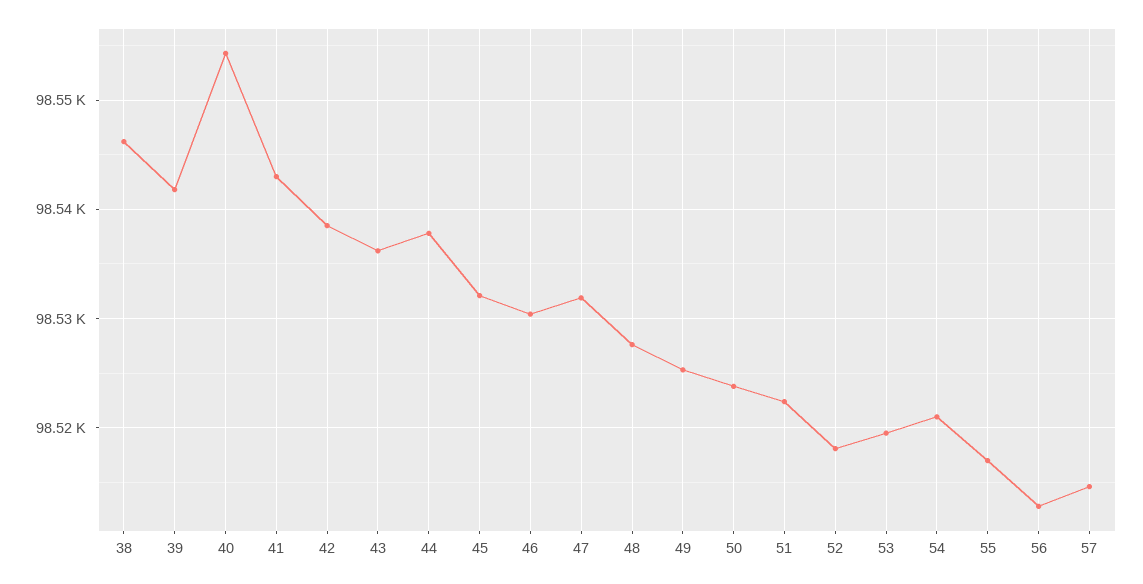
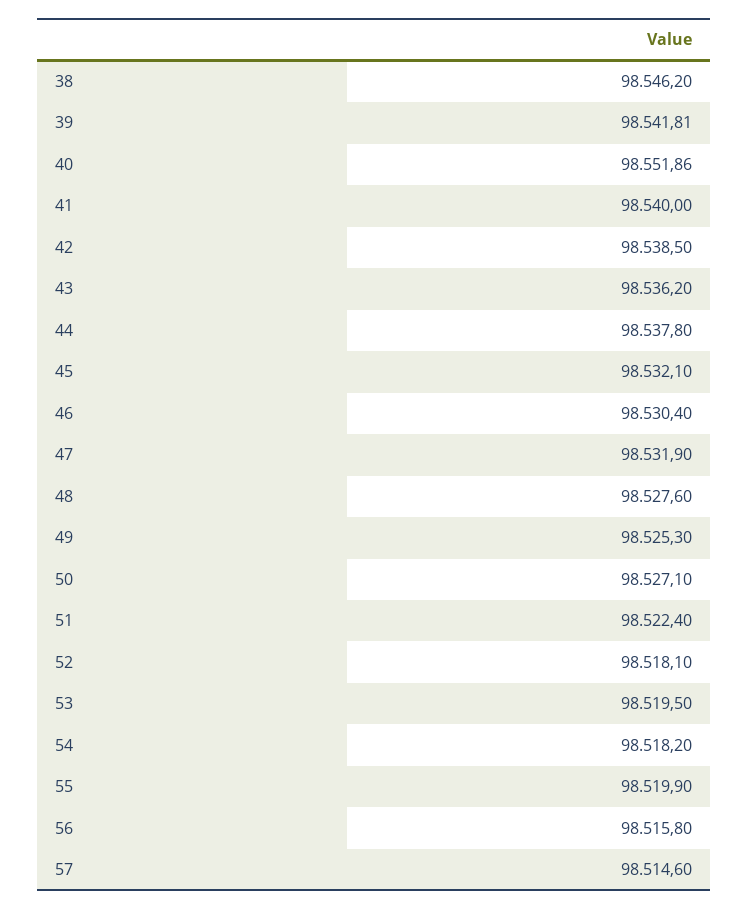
40: 98554 -> 98551.86
41: 98543 -> 98540
50: 98524 -> 98527.1
54: 98521 -> 98518.2
55: 98517 -> 98519.9
56: 98513 -> 98515.8

